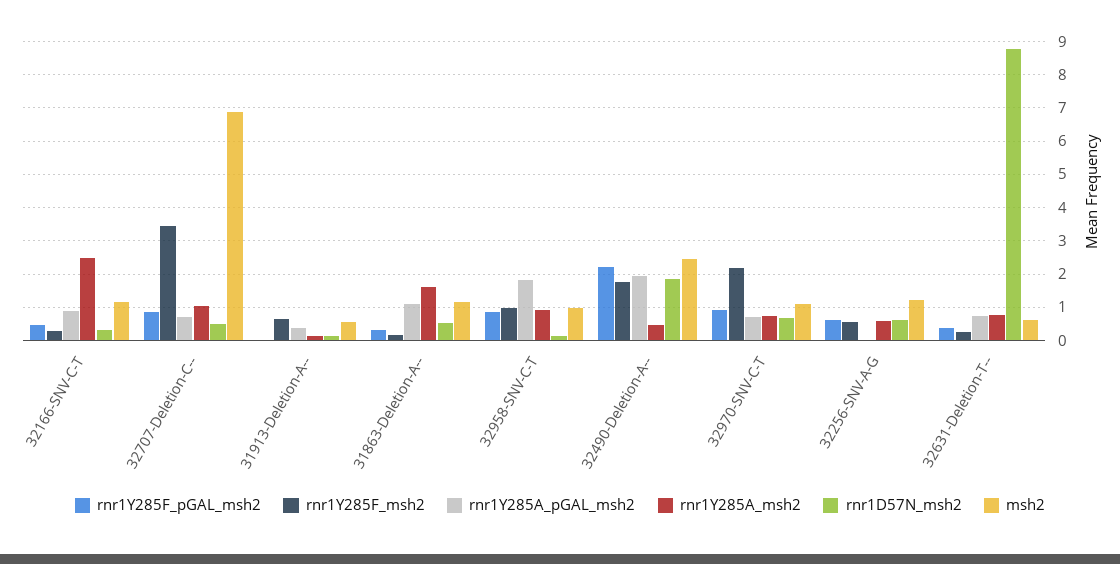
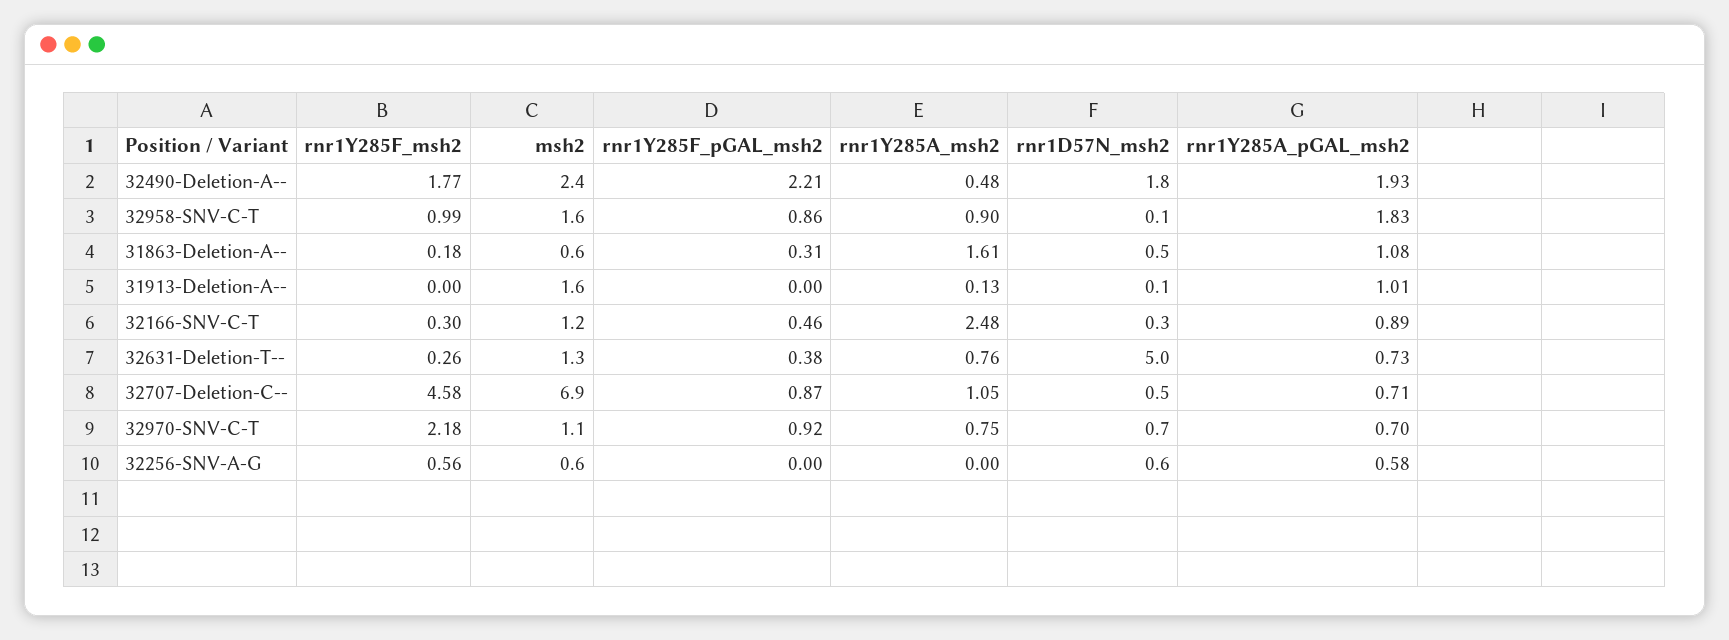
rnr1Y285F_msh2, 32707-Deletion-C--: 3.4 -> 4.58
rnr1Y285F_msh2, 31913-Deletion-A--: 0.6 -> 0
rnr1Y285A_pGAL_msh2, 31913-Deletion-A--: 0.4 -> 1.01
msh2, 31913-Deletion-A--: 0.6 -> 1.6
msh2, 31863-Deletion-A--: 1.2 -> 0.6
msh2, 32958-SNV-C-T: 1 -> 1.6
rnr1Y285F_pGAL_msh2, 32256-SNV-A-G: 0.6 -> 0
rnr1Y285A_pGAL_msh2, 32256-SNV-A-G: 0 -> 0.58
rnr1Y285A_msh2, 32256-SNV-A-G: 0.6 -> 0
msh2, 32256-SNV-A-G: 1.2 -> 0.6
rnr1D57N_msh2, 32631-Deletion-T--: 8.8 -> 5
msh2, 32631-Deletion-T--: 0.6 -> 1.3

